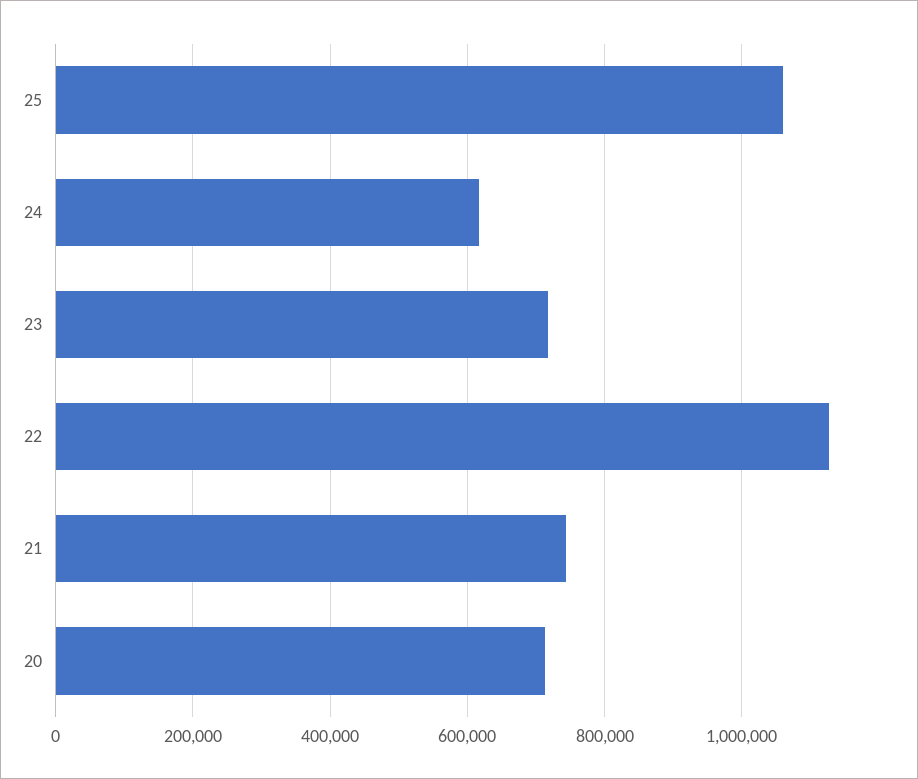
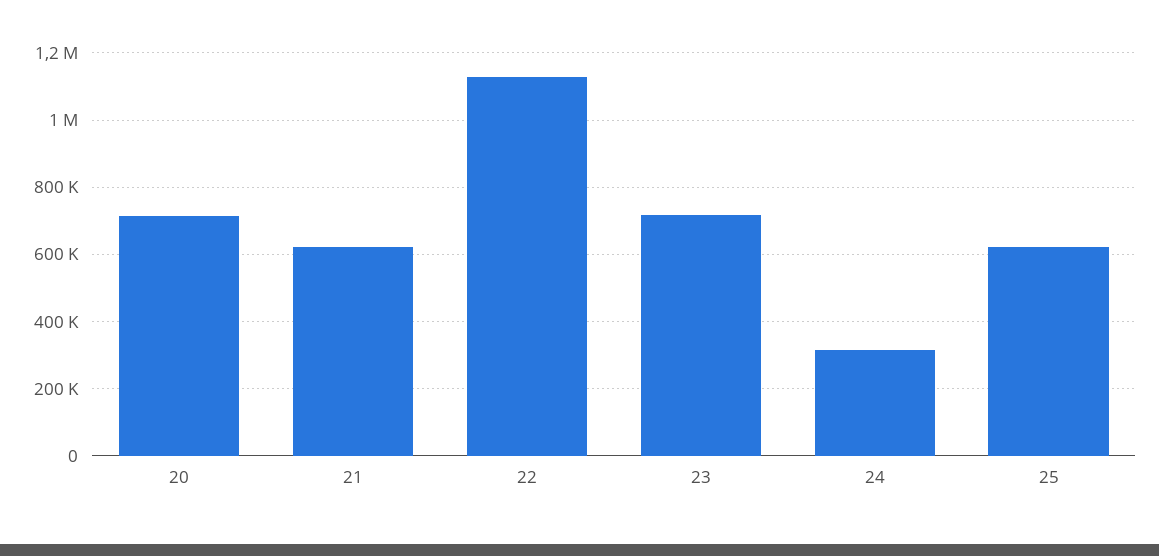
25: 1060000 -> 620000
24: 620000 -> 320000
21: 740000 -> 620000

